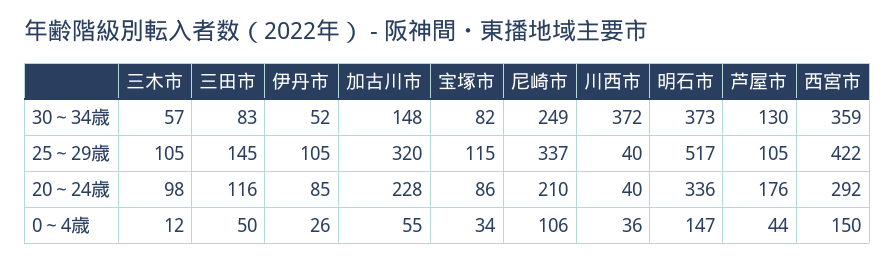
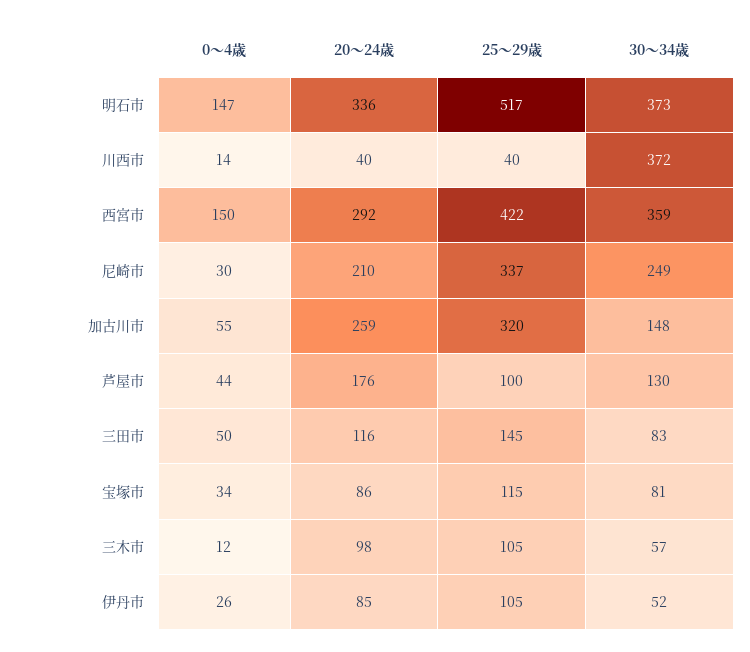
宝塚市, 30～34歳: 82 -> 81
芦屋市, 25～29歳: 105 -> 100
加古川市, 20～24歳: 228 -> 259
尼崎市, 0～4歳: 106 -> 30
川西市, 0～4歳: 36 -> 14

